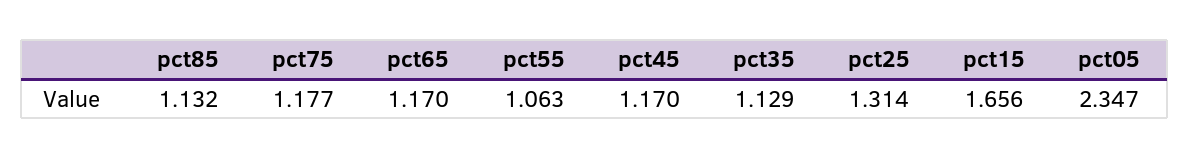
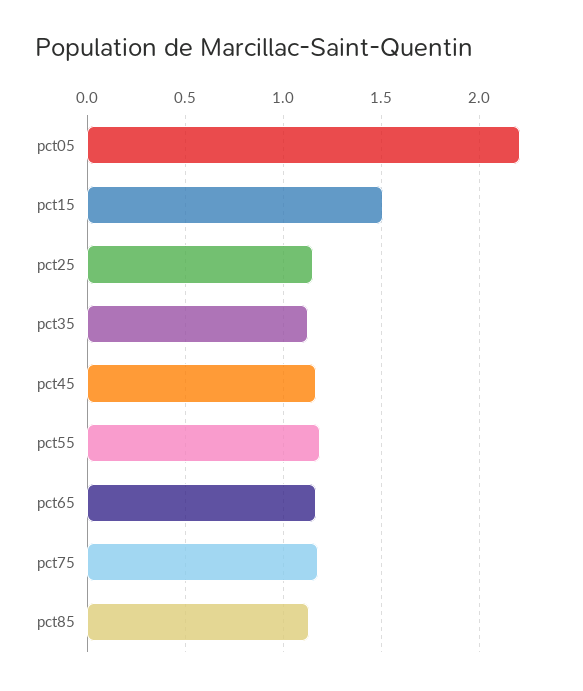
pct55: 1.063 -> 1.2
pct25: 1.314 -> 1.15
pct15: 1.656 -> 1.5
pct05: 2.347 -> 2.2

